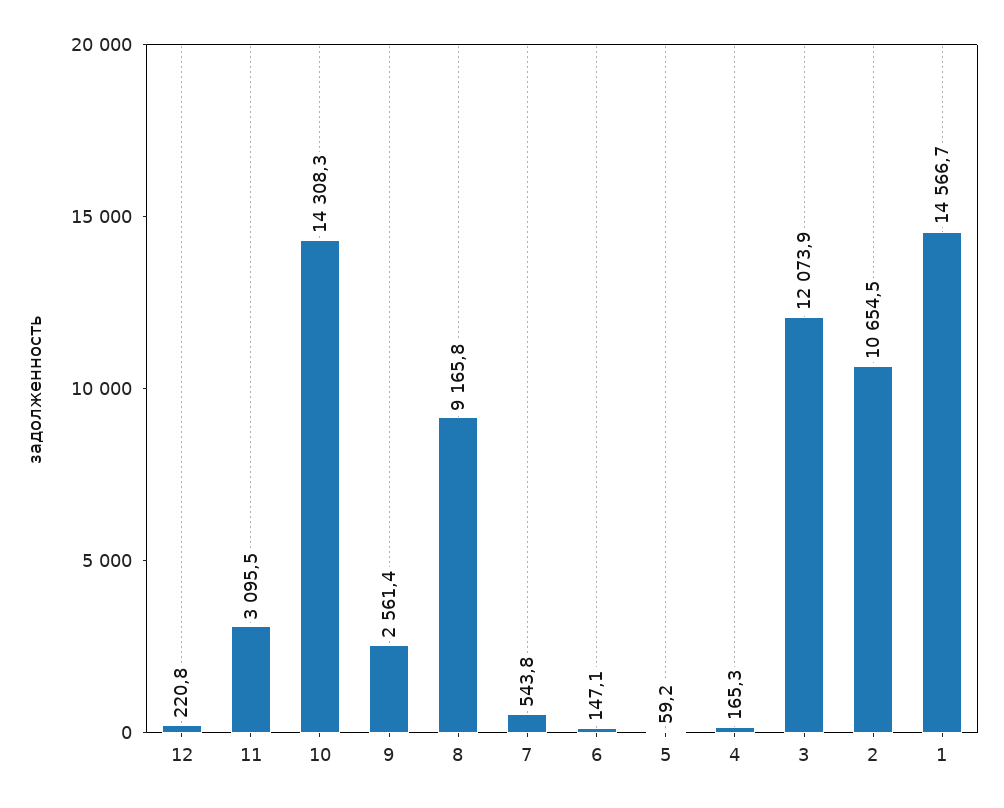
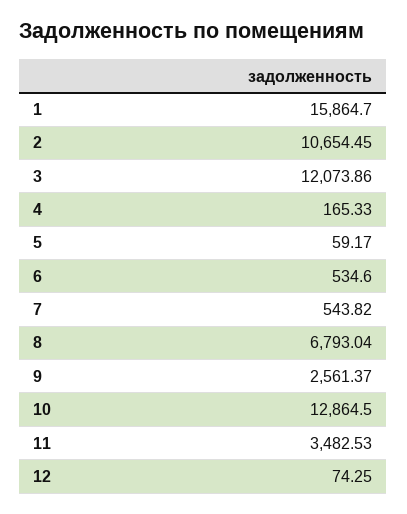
12: 220.8 -> 74.25
11: 3095.5 -> 3482.53
10: 14308.3 -> 12864.5
8: 9165.8 -> 6793.04
6: 147.1 -> 534.6
1: 14566.7 -> 15864.7

